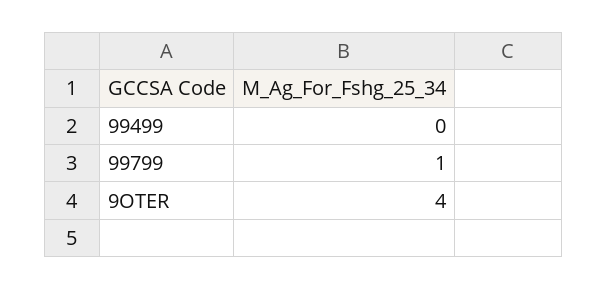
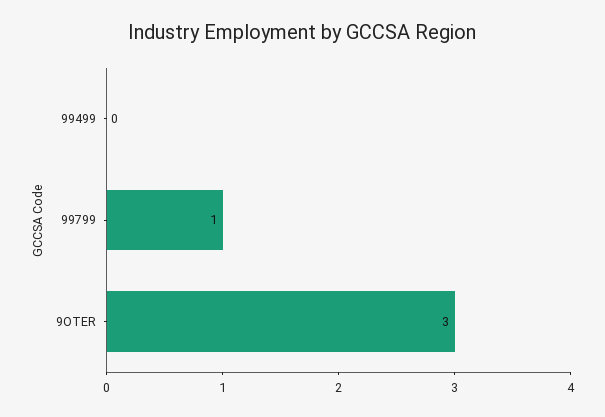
9OTER: 4 -> 3

